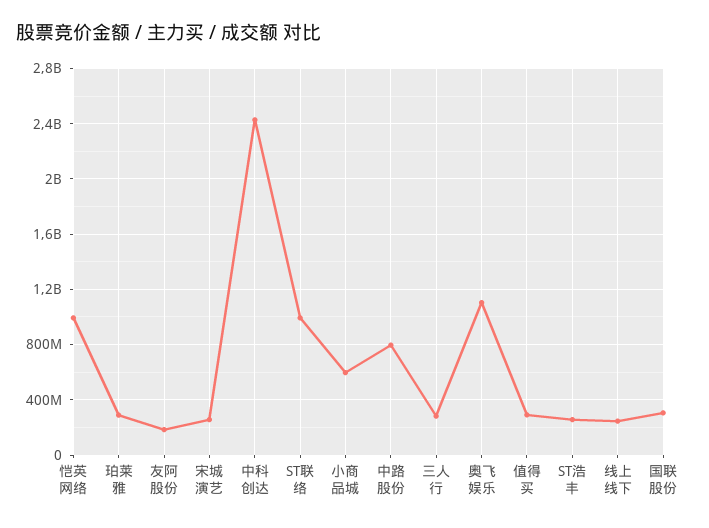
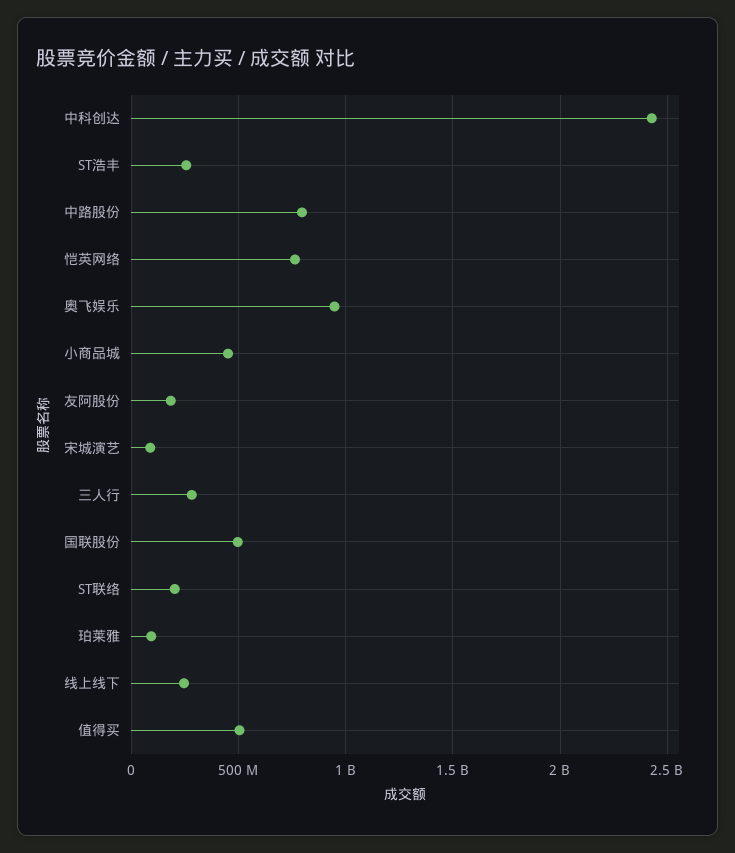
恺英网络: 1000000000 -> 750000000
珀莱雅: 300000000 -> 100000000
宋城演艺: 250000000 -> 100000000
ST联络: 1000000000 -> 200000000
小商品城: 600000000 -> 450000000
奥飞娱乐: 1100000000 -> 950000000
值得买: 300000000 -> 500000000
国联股份: 300000000 -> 500000000

